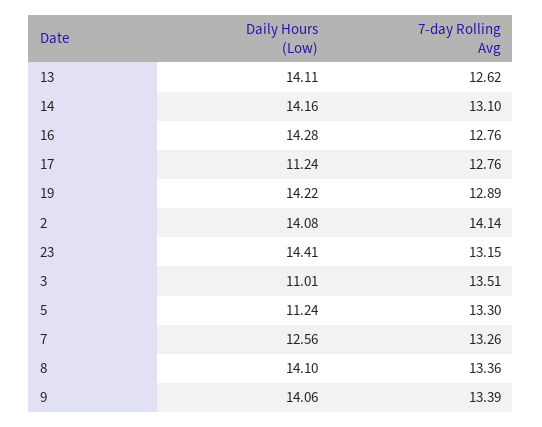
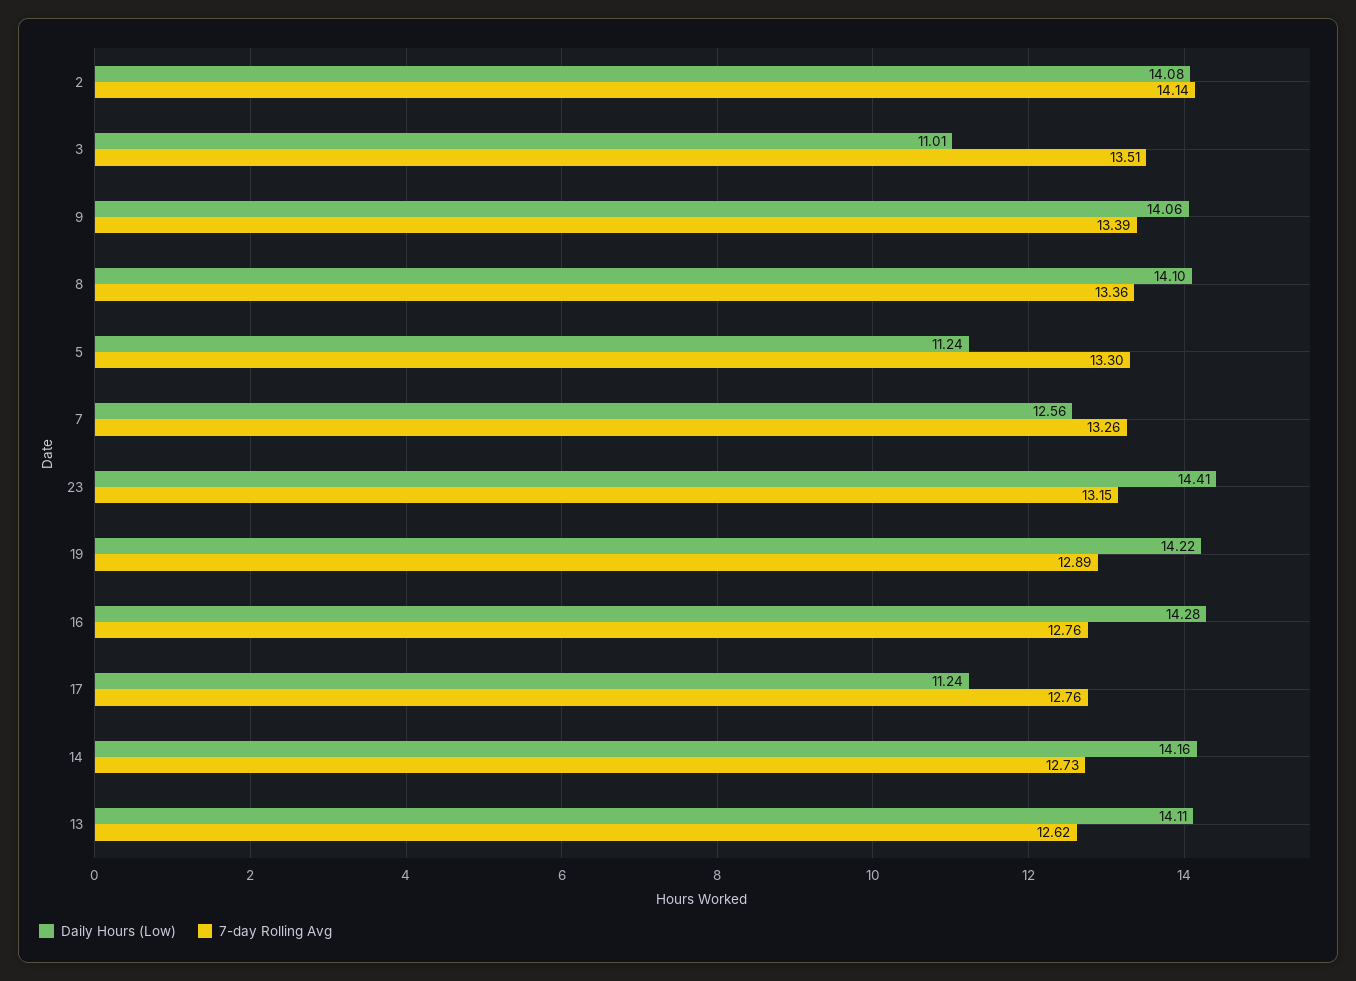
7-day Rolling Avg, 14: 13.1 -> 12.73

